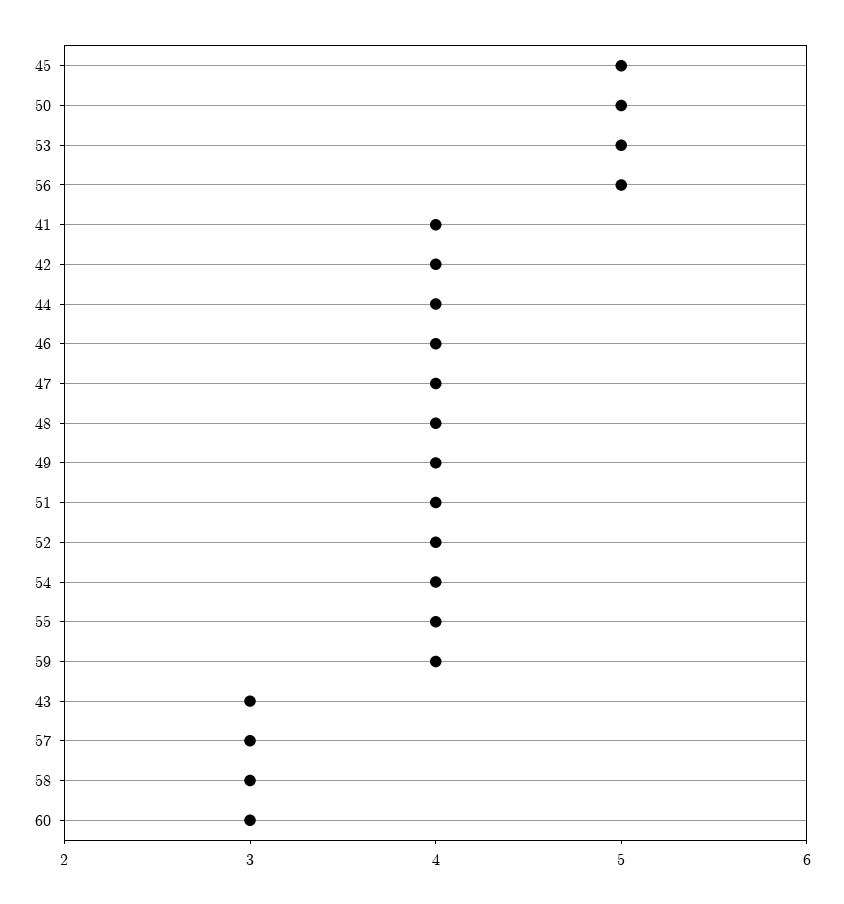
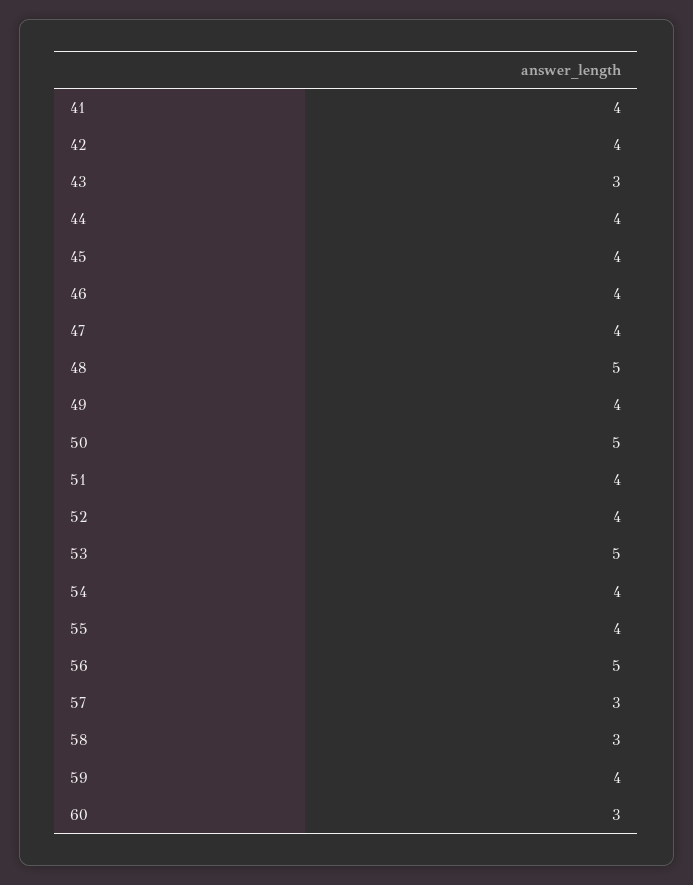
45: 5 -> 4
48: 4 -> 5

